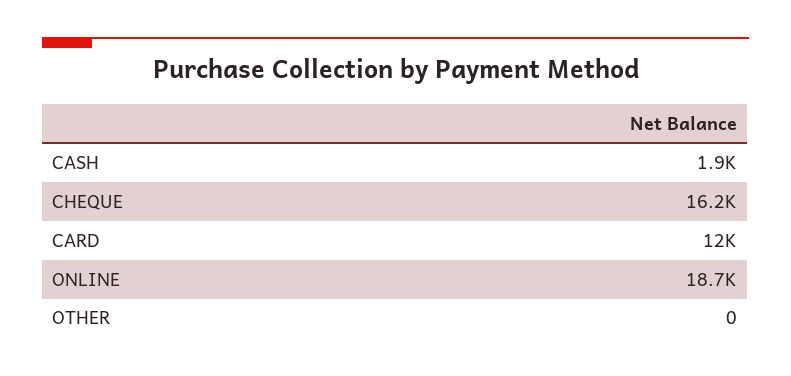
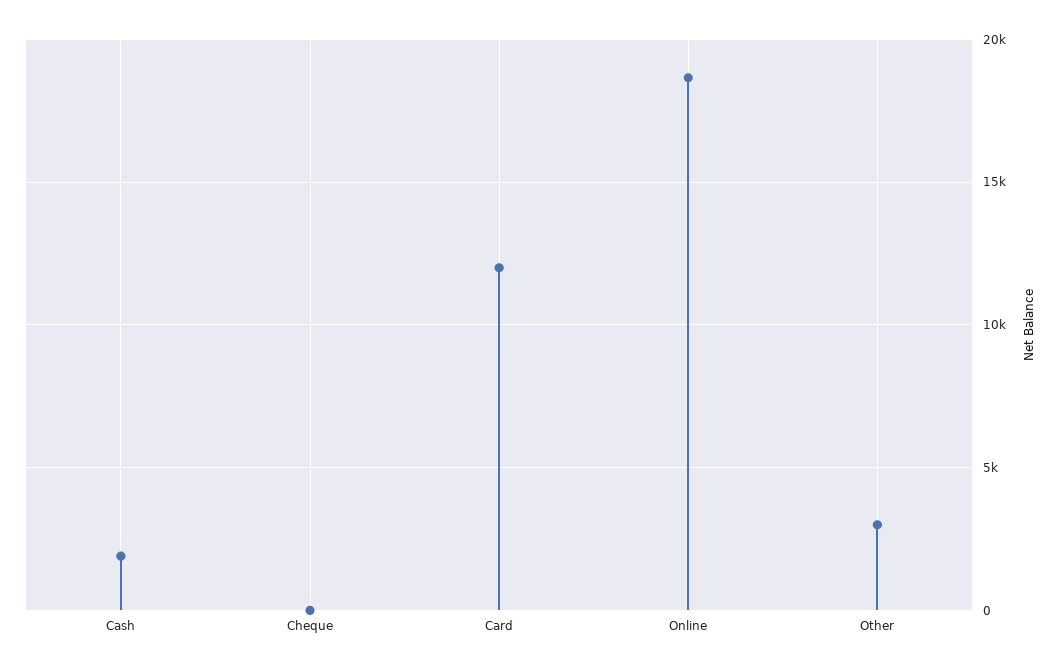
CHEQUE: 16200 -> 0
OTHER: 0 -> 3000

